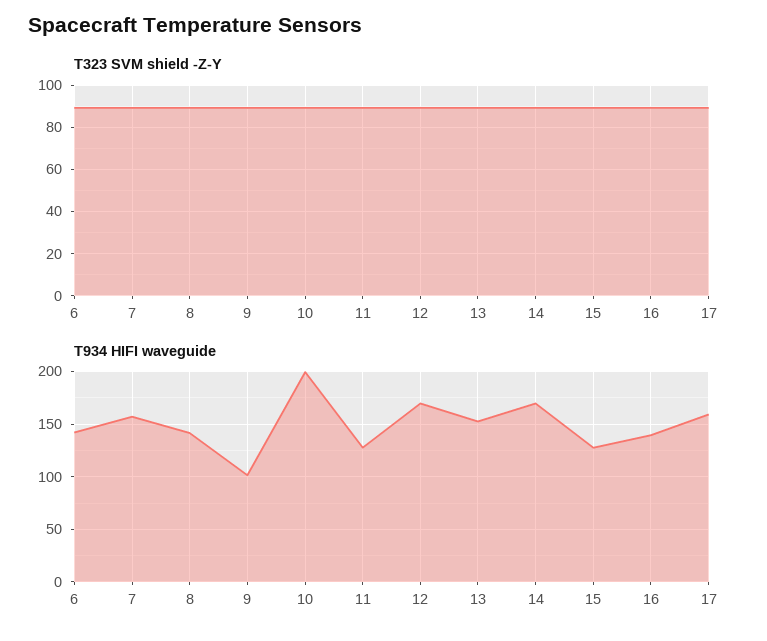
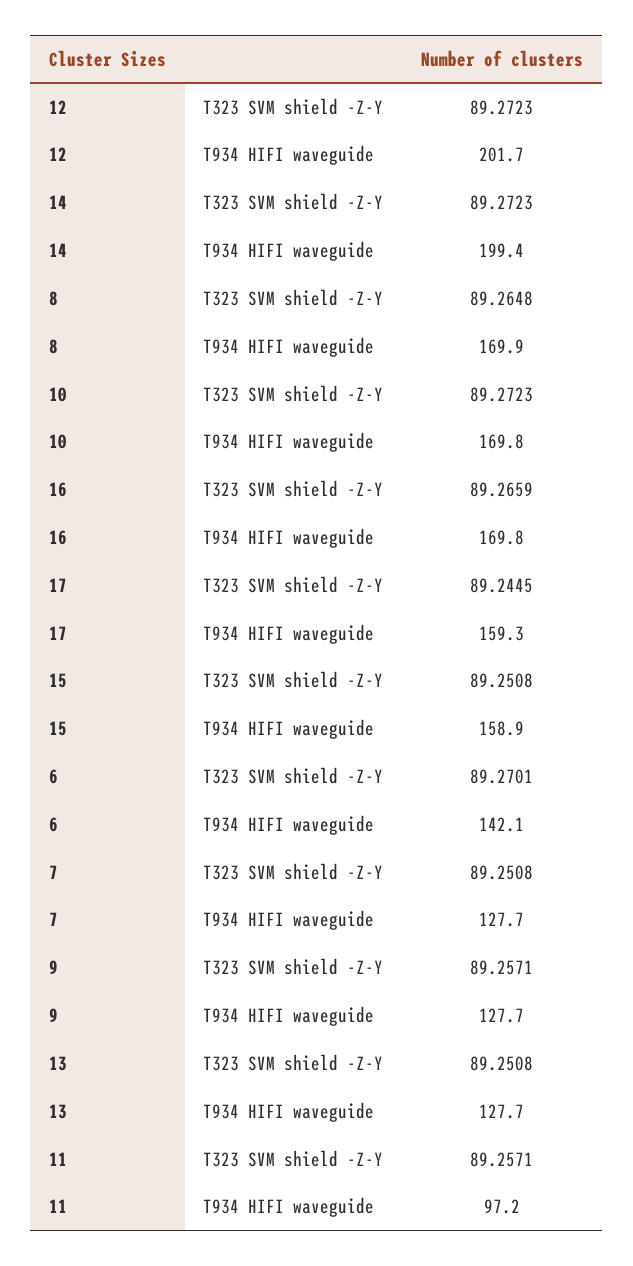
T934 HIFI waveguide, 7: 160 -> 127.7
T934 HIFI waveguide, 8: 140 -> 169.9
T934 HIFI waveguide, 9: 100 -> 127.7
T934 HIFI waveguide, 10: 200 -> 169.8
T934 HIFI waveguide, 11: 130 -> 97.2
T934 HIFI waveguide, 12: 170 -> 201.7
T934 HIFI waveguide, 13: 150 -> 127.7
T934 HIFI waveguide, 14: 170 -> 199.4
T934 HIFI waveguide, 15: 130 -> 158.9
T934 HIFI waveguide, 16: 140 -> 169.8

